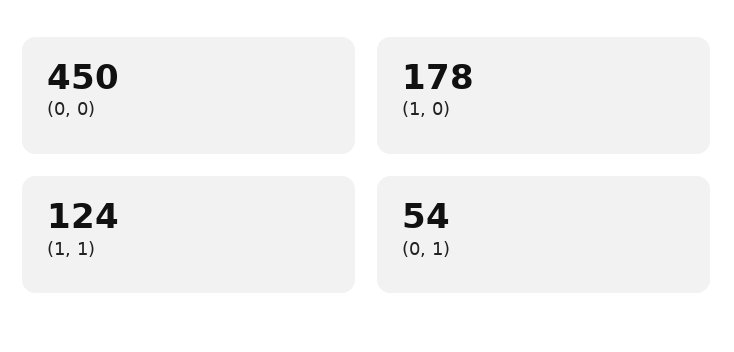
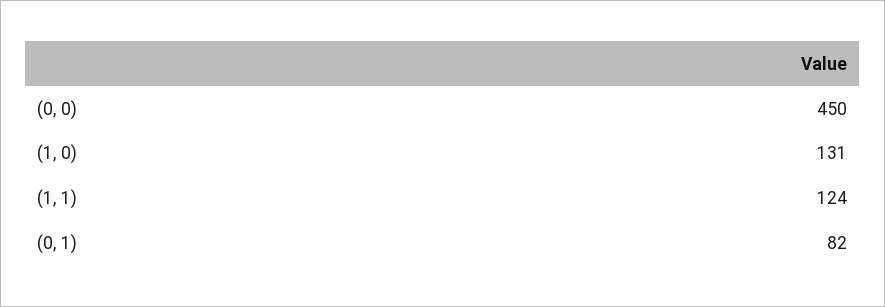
(1, 0): 178 -> 131
(0, 1): 54 -> 82

